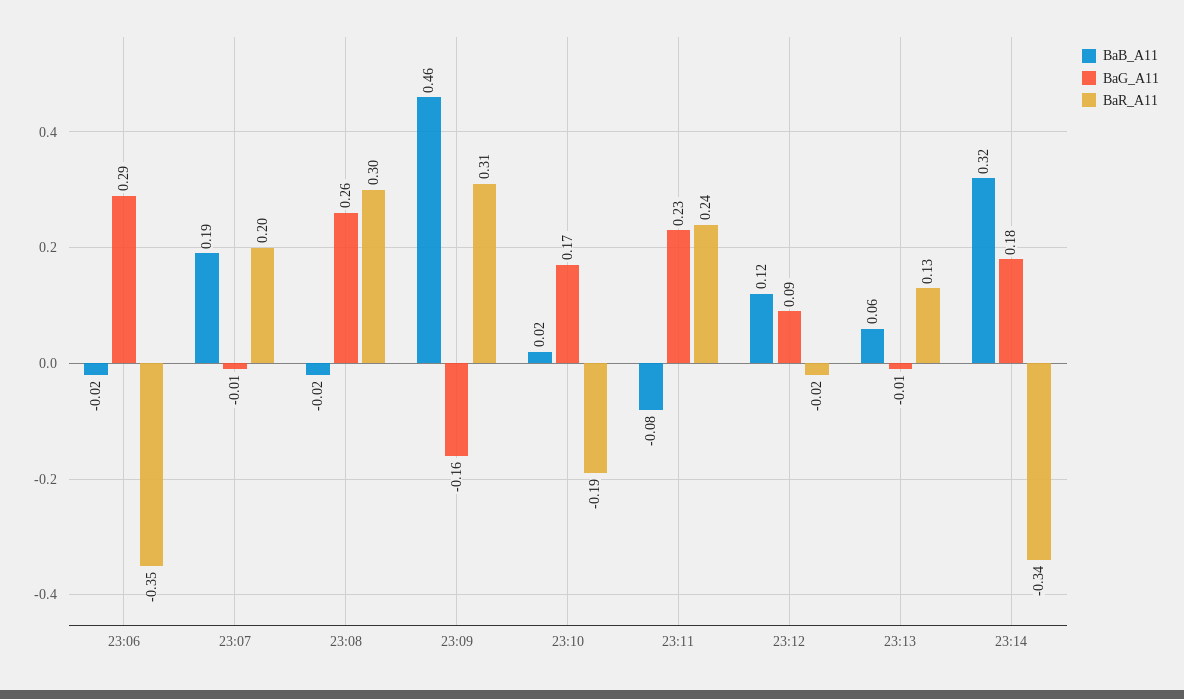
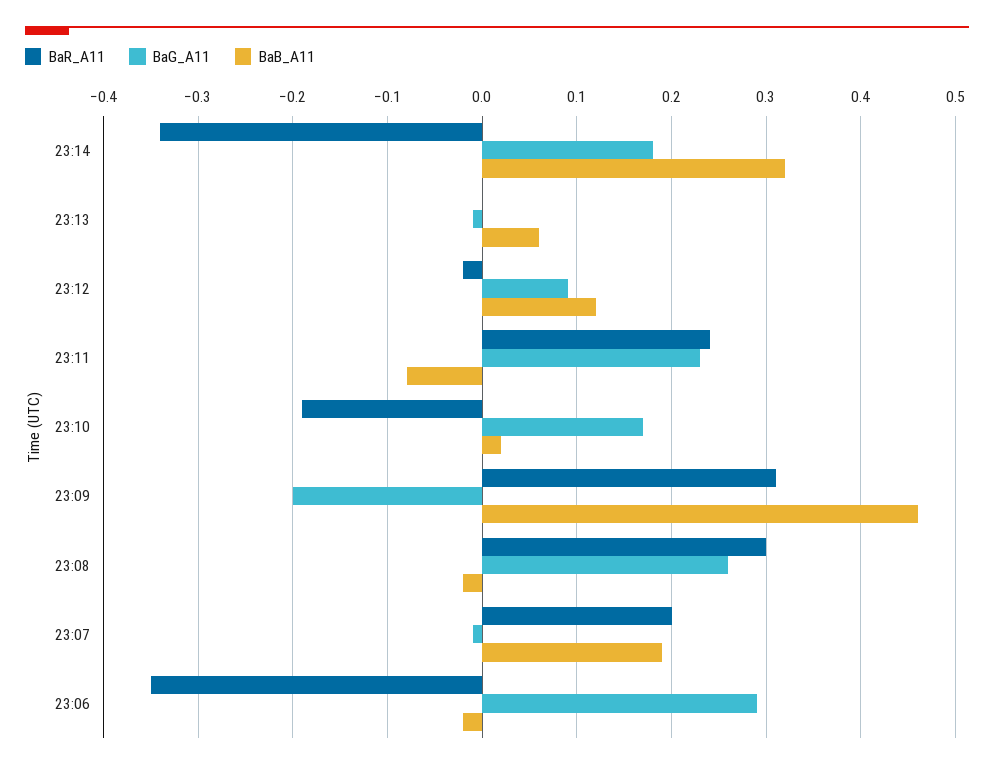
BaG_A11, 23:09: -0.16 -> -0.2
BaR_A11, 23:13: 0.13 -> 0

